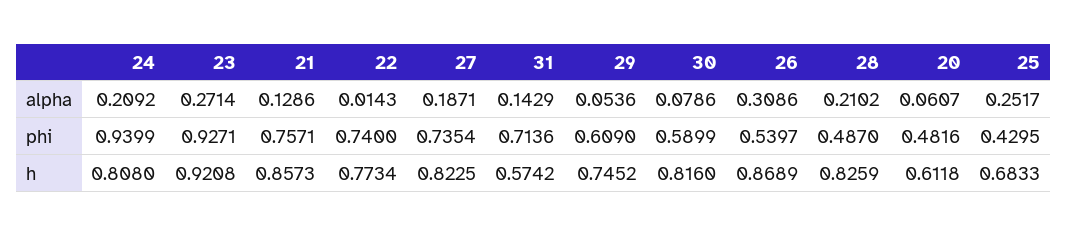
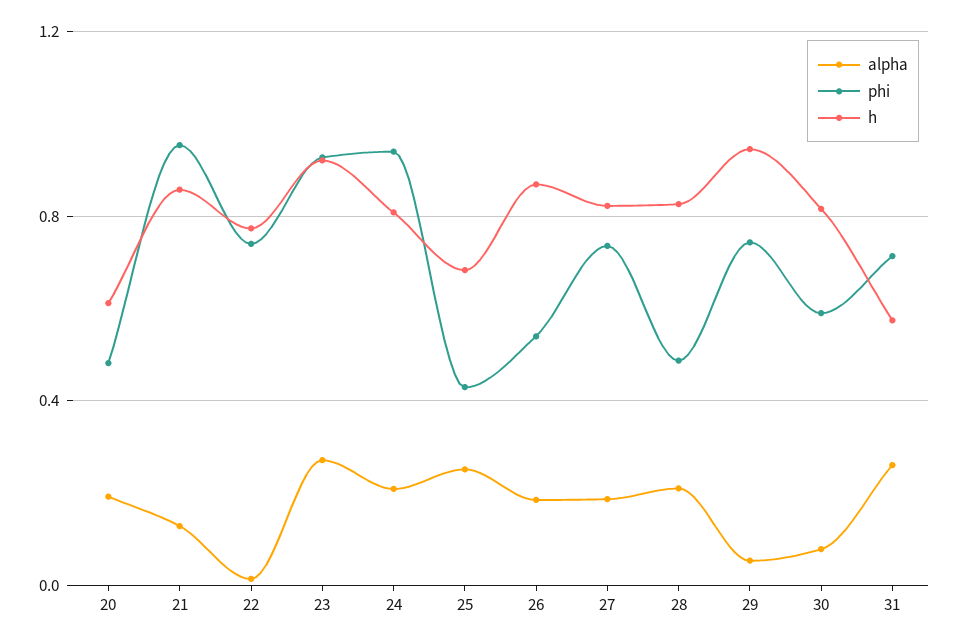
alpha, 31: 0.1429 -> 0.25
alpha, 26: 0.3086 -> 0.2
alpha, 20: 0.0607 -> 0.2
phi, 21: 0.7571 -> 0.95
phi, 29: 0.609 -> 0.75
h, 29: 0.7452 -> 0.95

